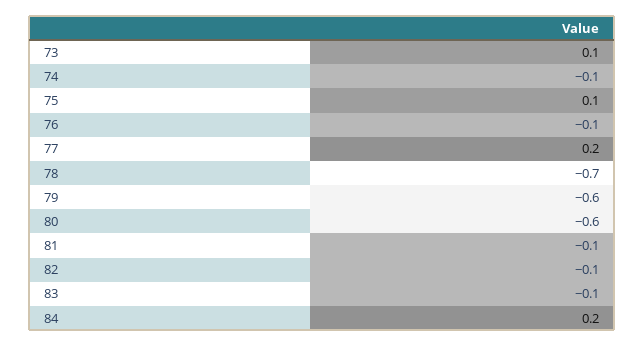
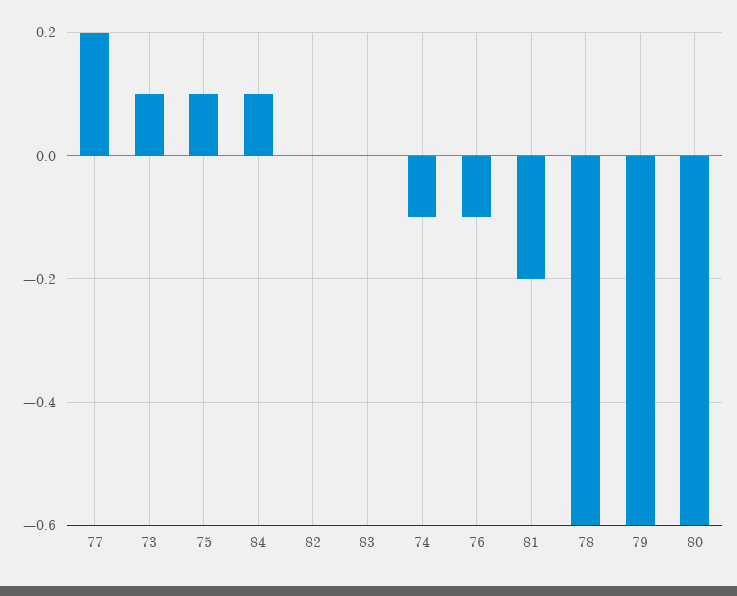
78: -0.7 -> -0.6
81: -0.1 -> -0.2
82: -0.1 -> 0
83: -0.1 -> 0
84: 0.2 -> 0.1

